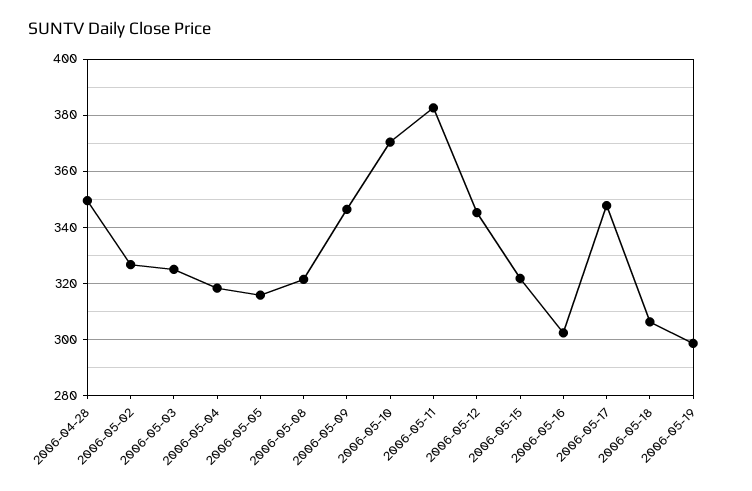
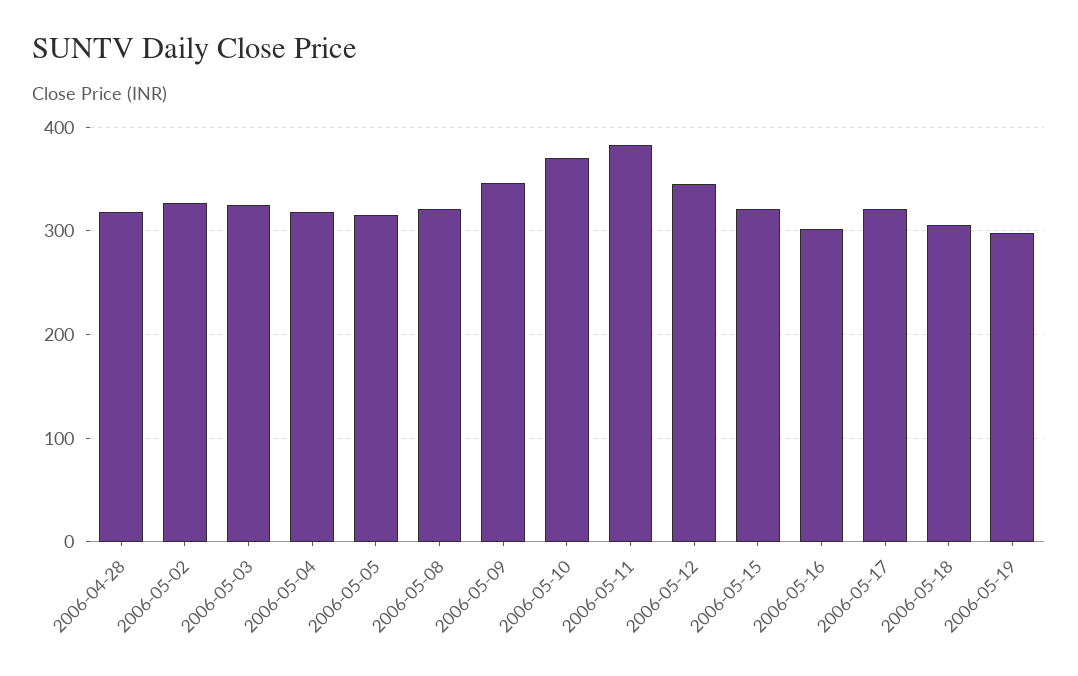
2006-04-28: 350 -> 320
2006-05-17: 347.5 -> 320

